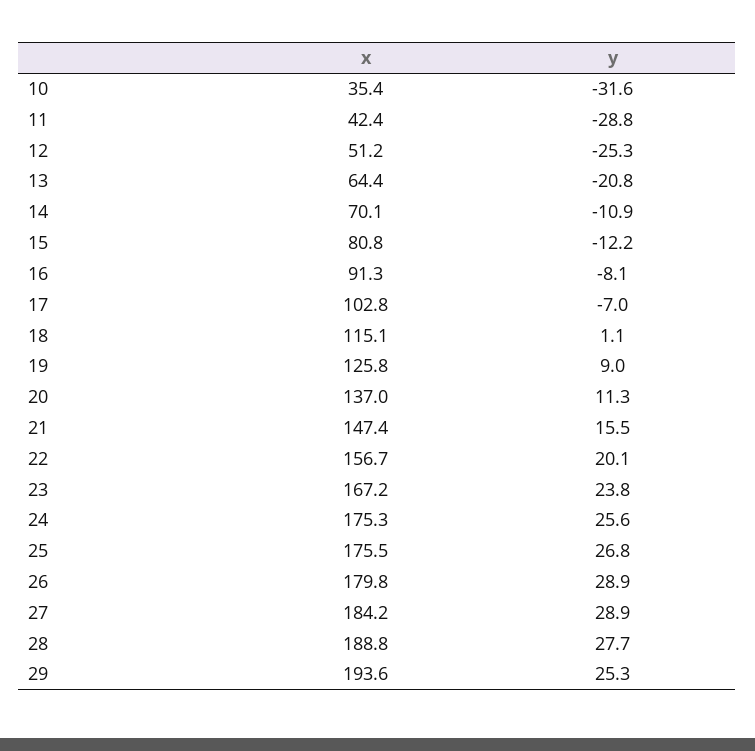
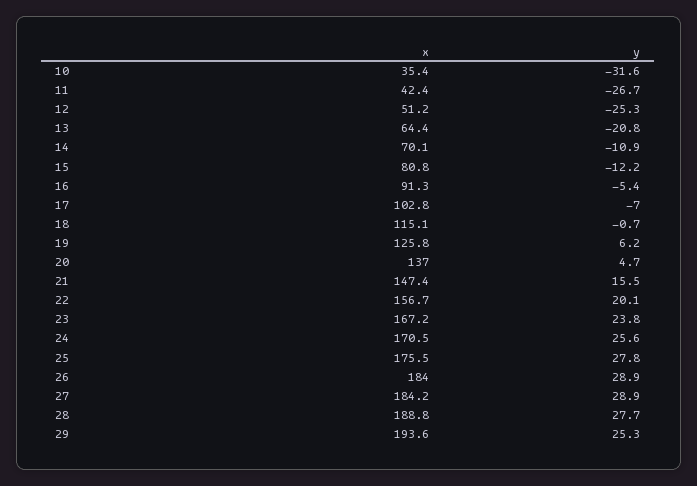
y, 11: -28.8 -> -26.7
y, 16: -8.1 -> -5.4
y, 18: 1.1 -> -0.7
y, 19: 9 -> 6.2
y, 20: 11.3 -> 4.7
x, 24: 175.3 -> 170.5
y, 25: 26.8 -> 27.8
x, 26: 179.8 -> 184

